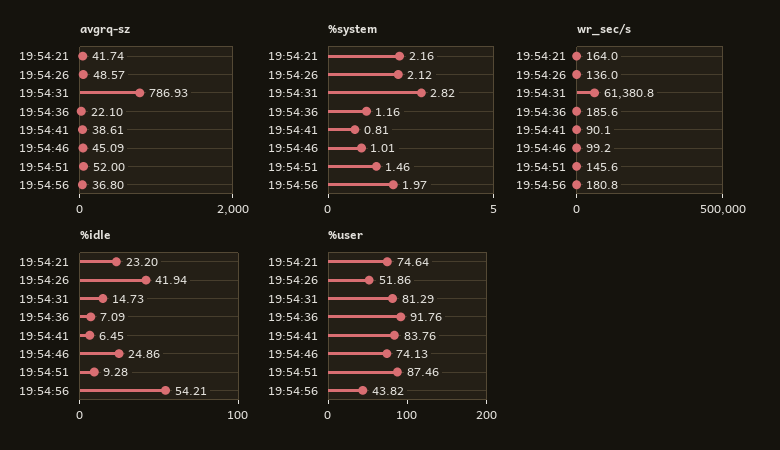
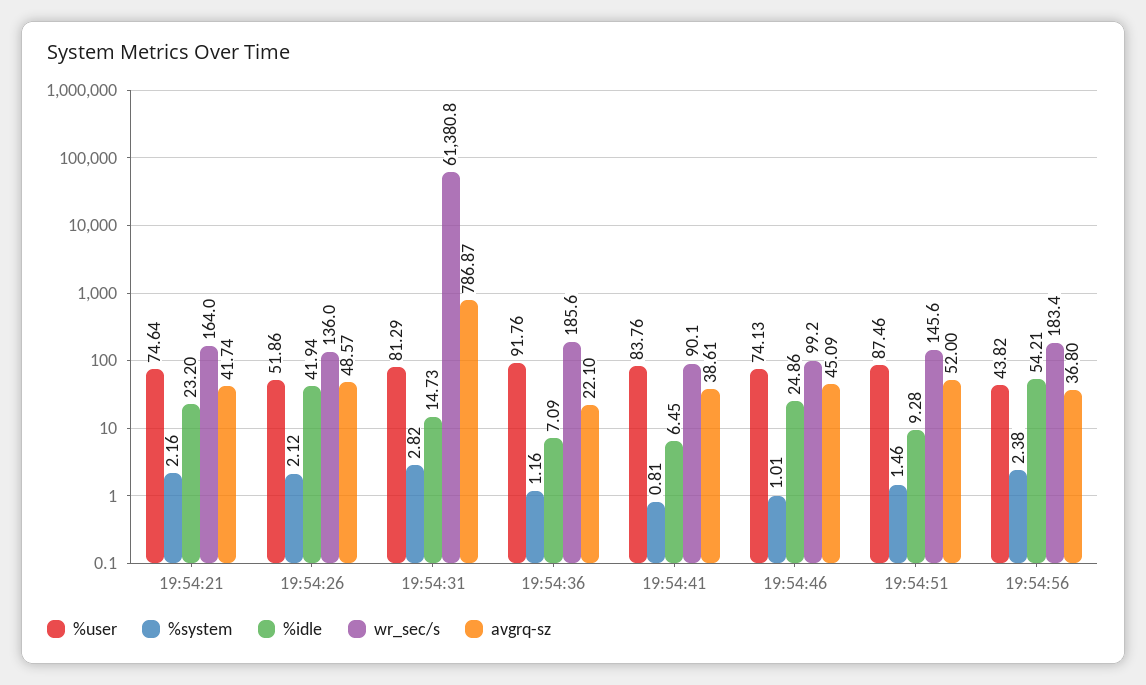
avgrq-sz, 19:54:31: 786.93 -> 786.87
%system, 19:54:56: 1.97 -> 2.38
wr_sec/s, 19:54:56: 180.8 -> 183.4

